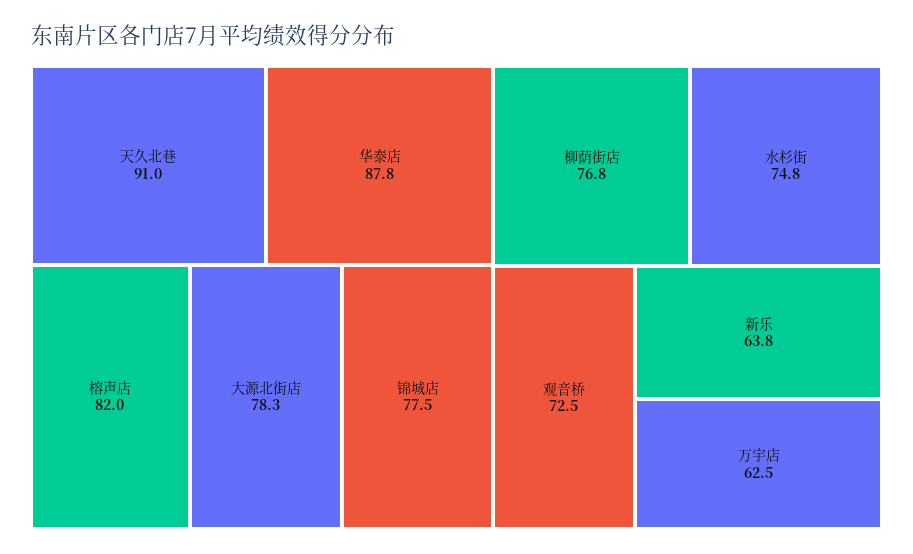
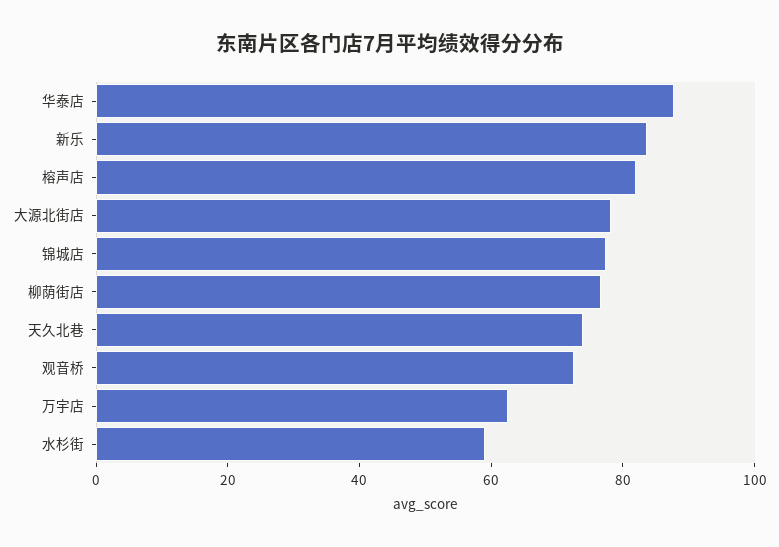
天久北巷: 91 -> 75
水杉街: 74.8 -> 60
新乐: 63.8 -> 85

